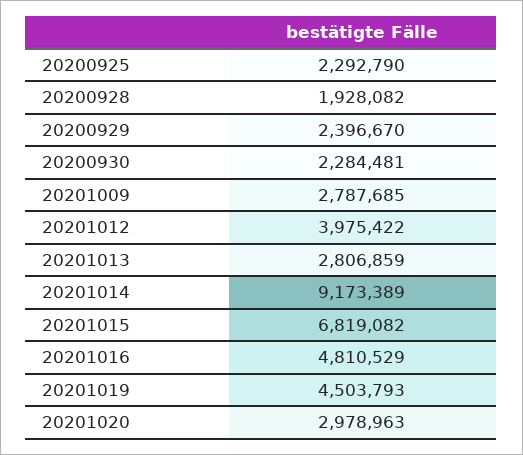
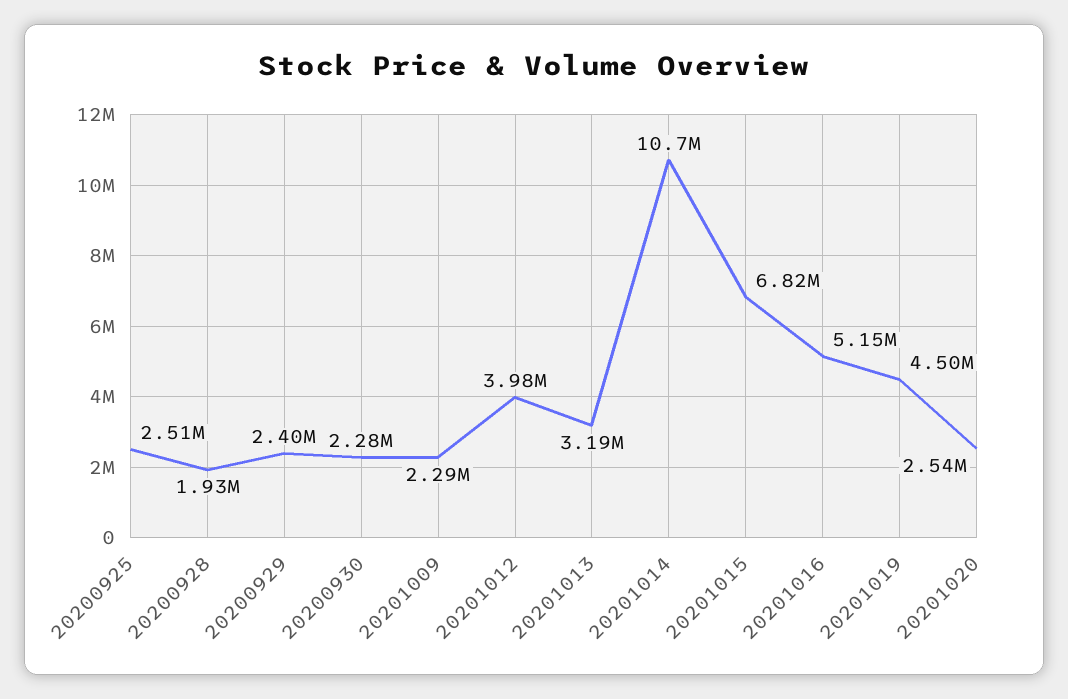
20200925: 2292790 -> 2510000
20201009: 2787685 -> 2290000
20201013: 2806859 -> 3190000
20201014: 9173389 -> 10700000
20201016: 4810529 -> 5150000
20201020: 2978963 -> 2540000

